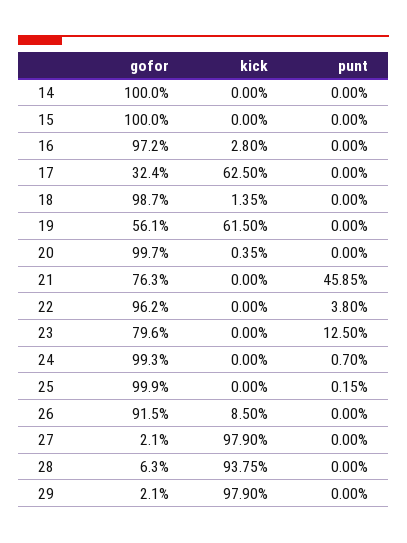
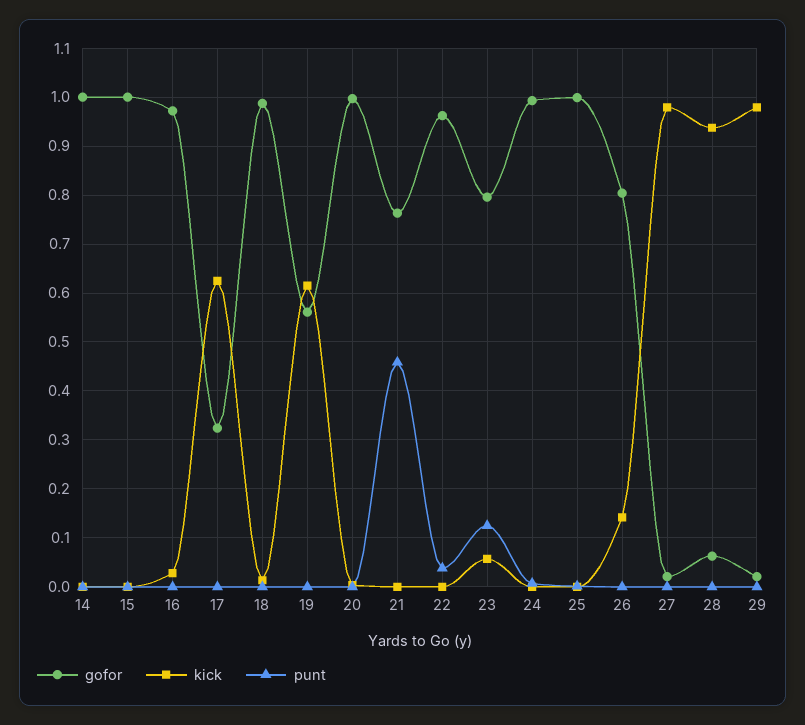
kick, 23: 0 -> 0.06
gofor, 26: 0.915 -> 0.8
kick, 26: 0.085 -> 0.14

